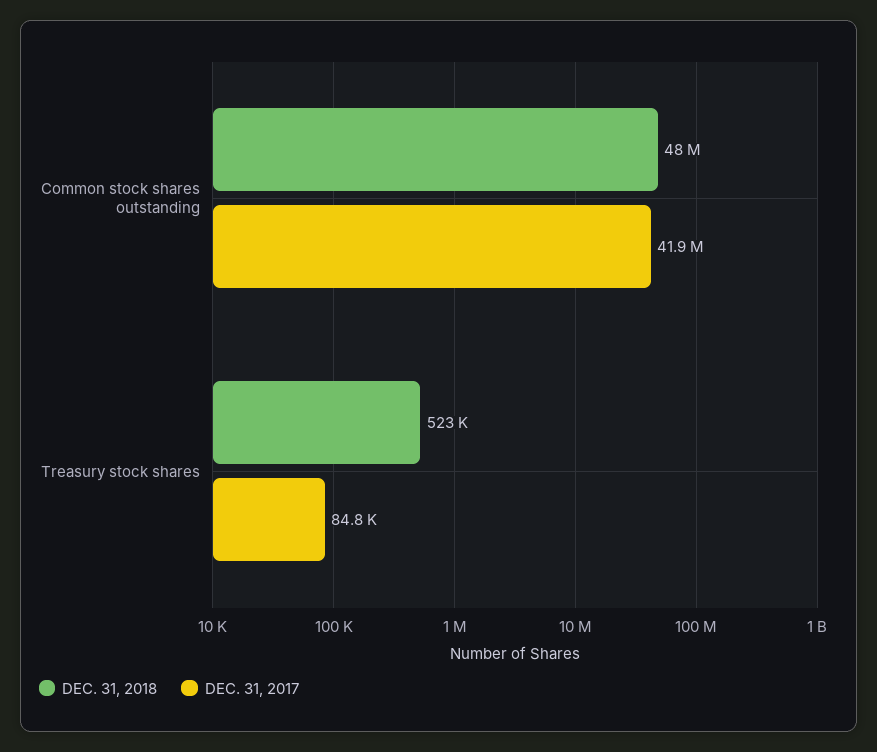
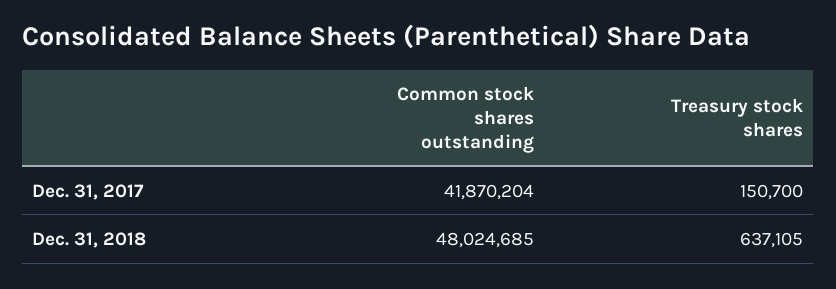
DEC. 31, 2018, Treasury stock shares: 523000 -> 637105
DEC. 31, 2017, Treasury stock shares: 84800 -> 150700

